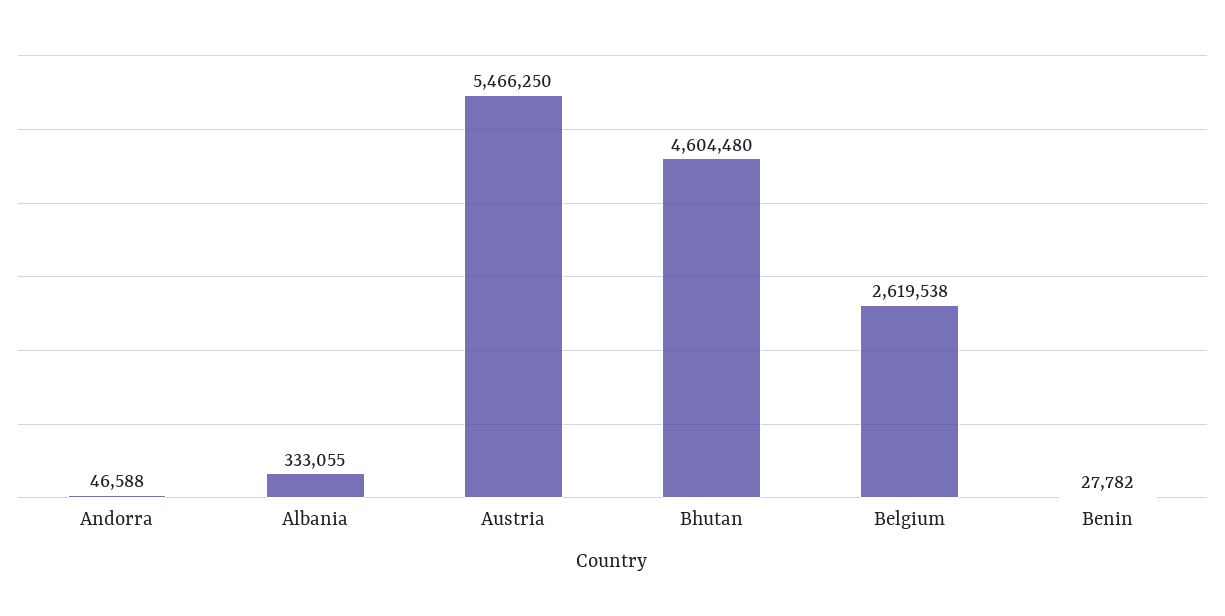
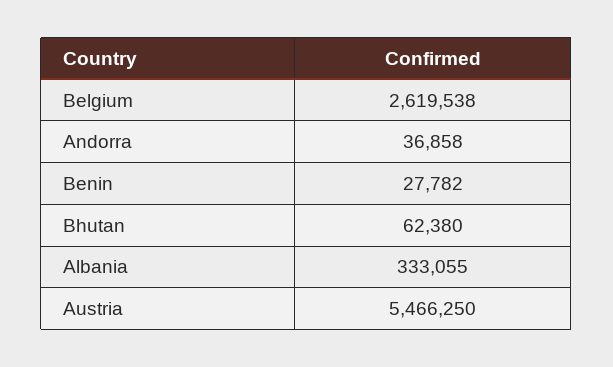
Andorra: 46588 -> 36858
Bhutan: 4604480 -> 62380

